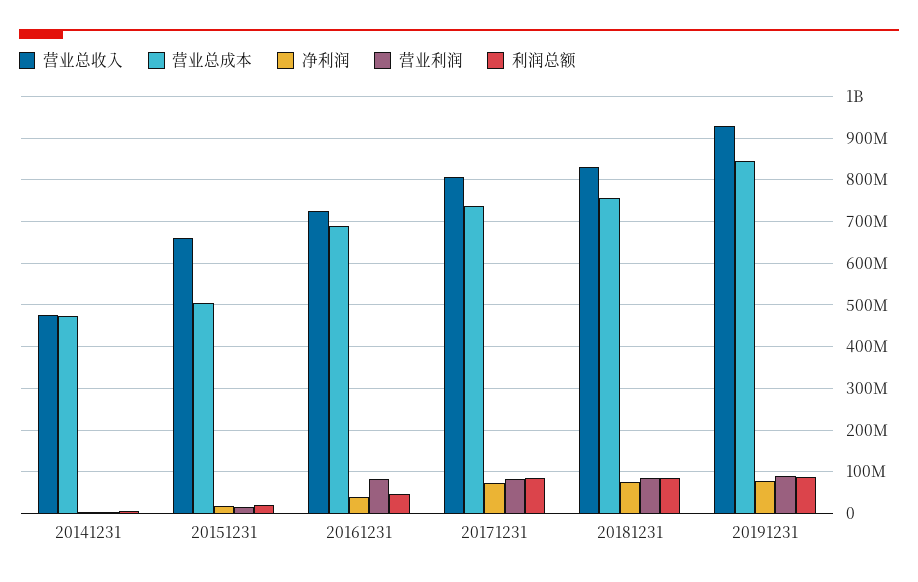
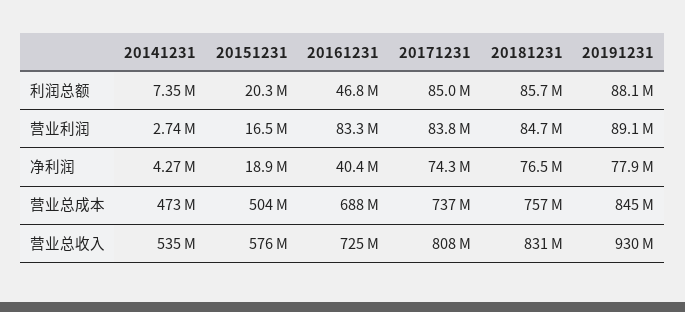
营业总收入, 20141231: 480000000 -> 535000000
营业总收入, 20151231: 660000000 -> 576000000

